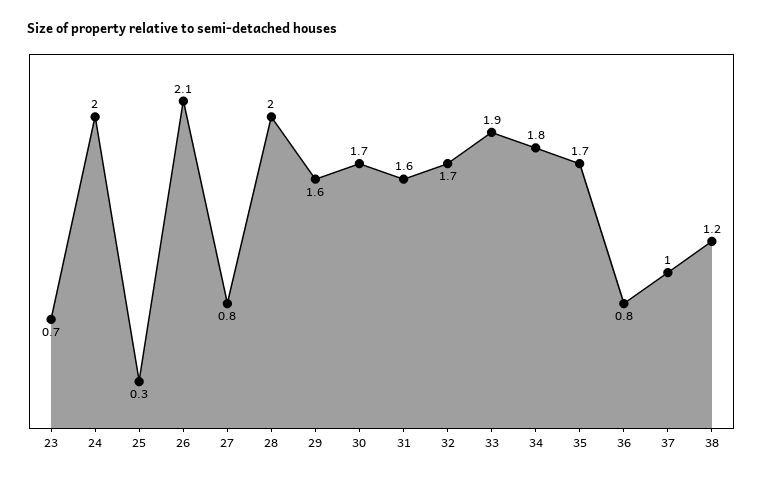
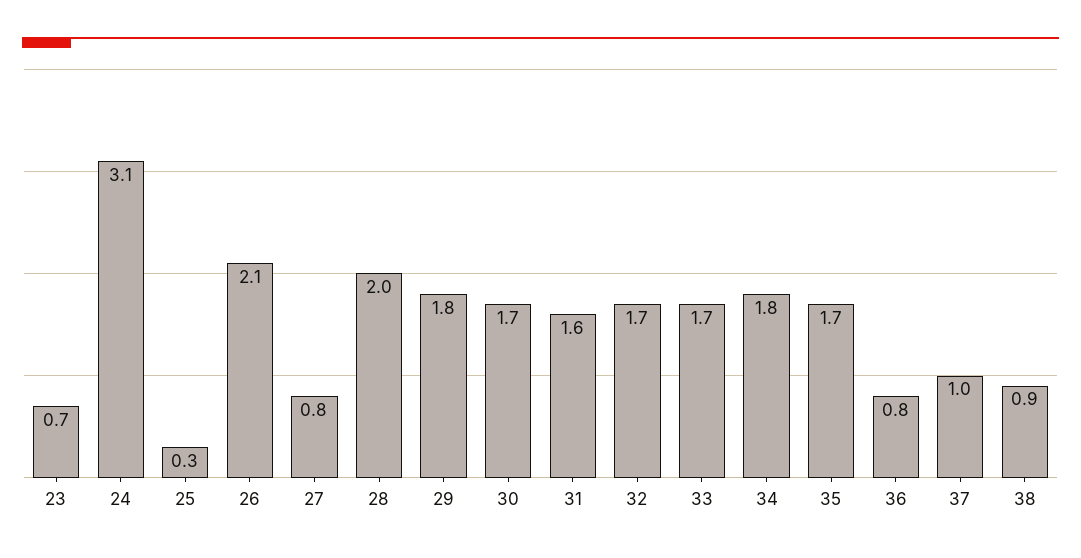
24: 2 -> 3.1
29: 1.6 -> 1.8
33: 1.9 -> 1.7
38: 1.2 -> 0.9

